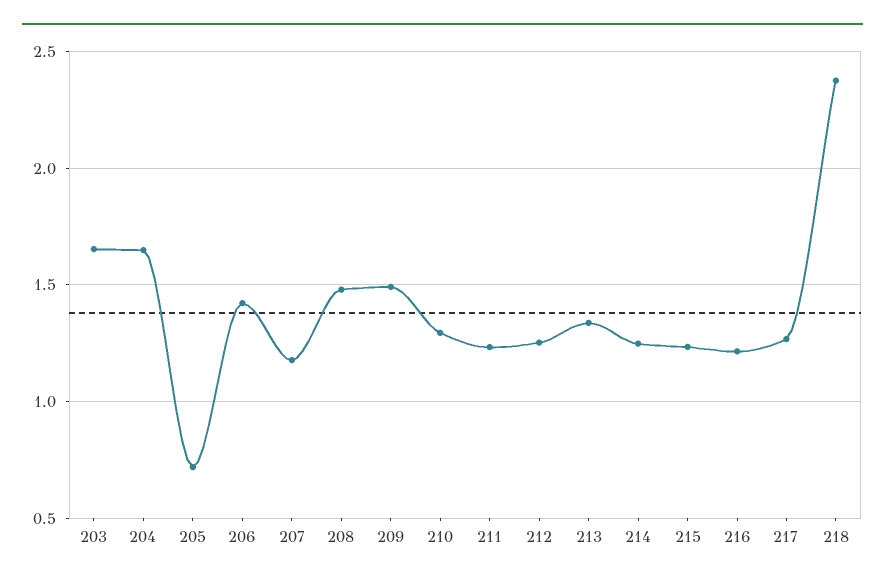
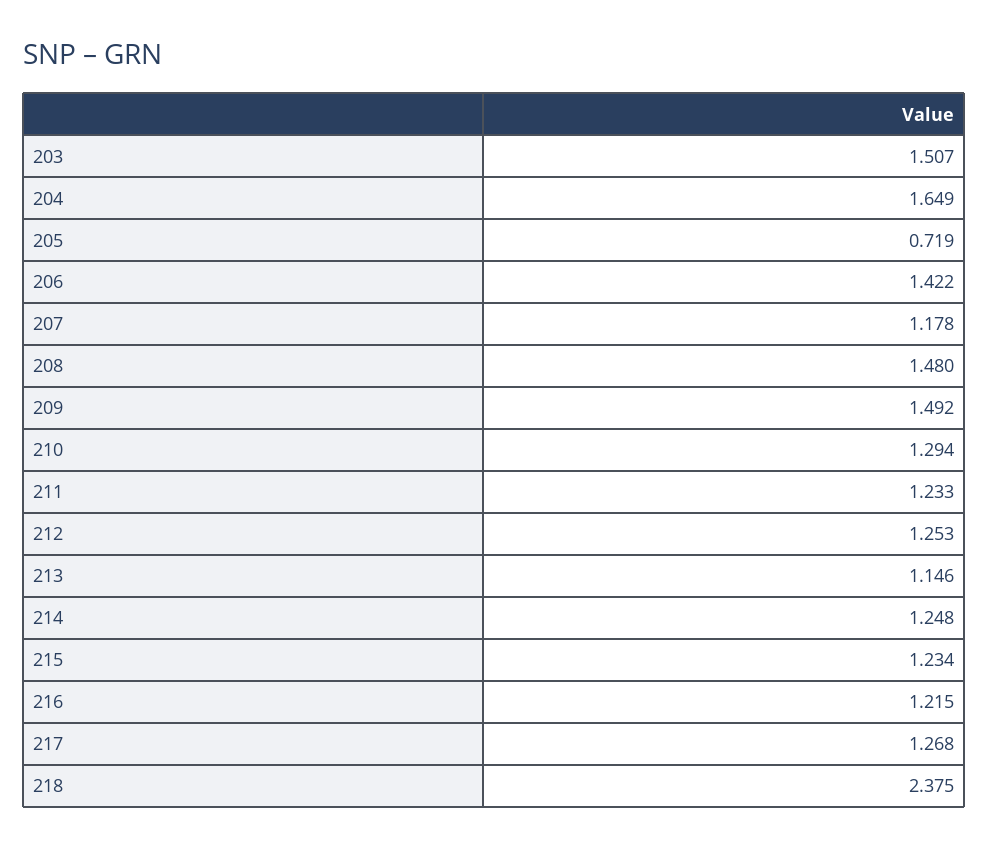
203: 1.65 -> 1.507
213: 1.35 -> 1.146

